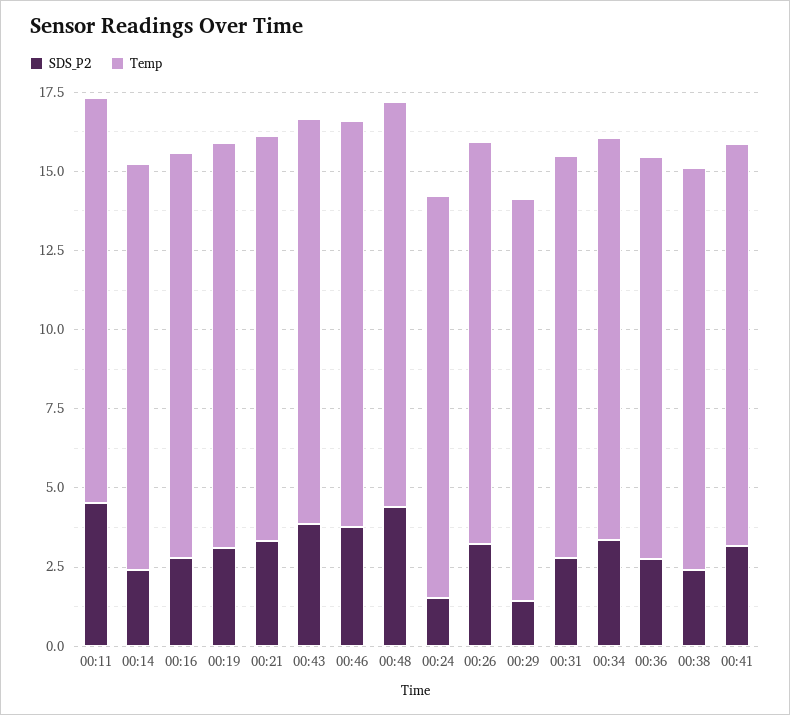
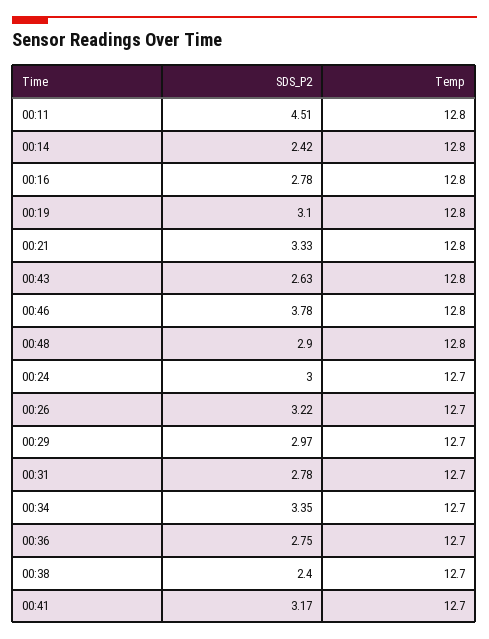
SDS_P2, 00:43: 4 -> 2.63
SDS_P2, 00:48: 4.5 -> 2.9
SDS_P2, 00:24: 1.5 -> 3
SDS_P2, 00:29: 1.5 -> 2.97

